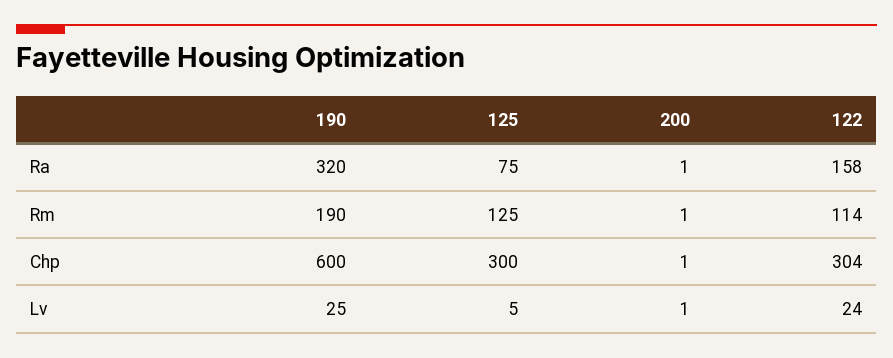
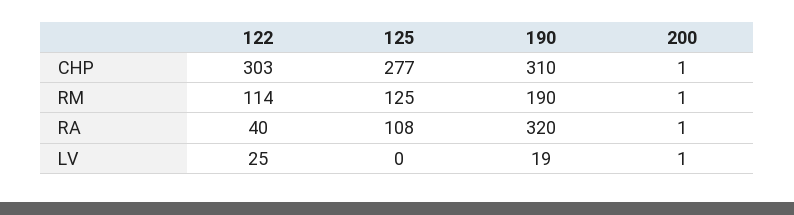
125, Ra: 75 -> 108
122, Ra: 158 -> 40
190, Chp: 600 -> 310
125, Chp: 300 -> 277
122, Chp: 304 -> 303
190, Lv: 25 -> 19
125, Lv: 5 -> 0
122, Lv: 24 -> 25

